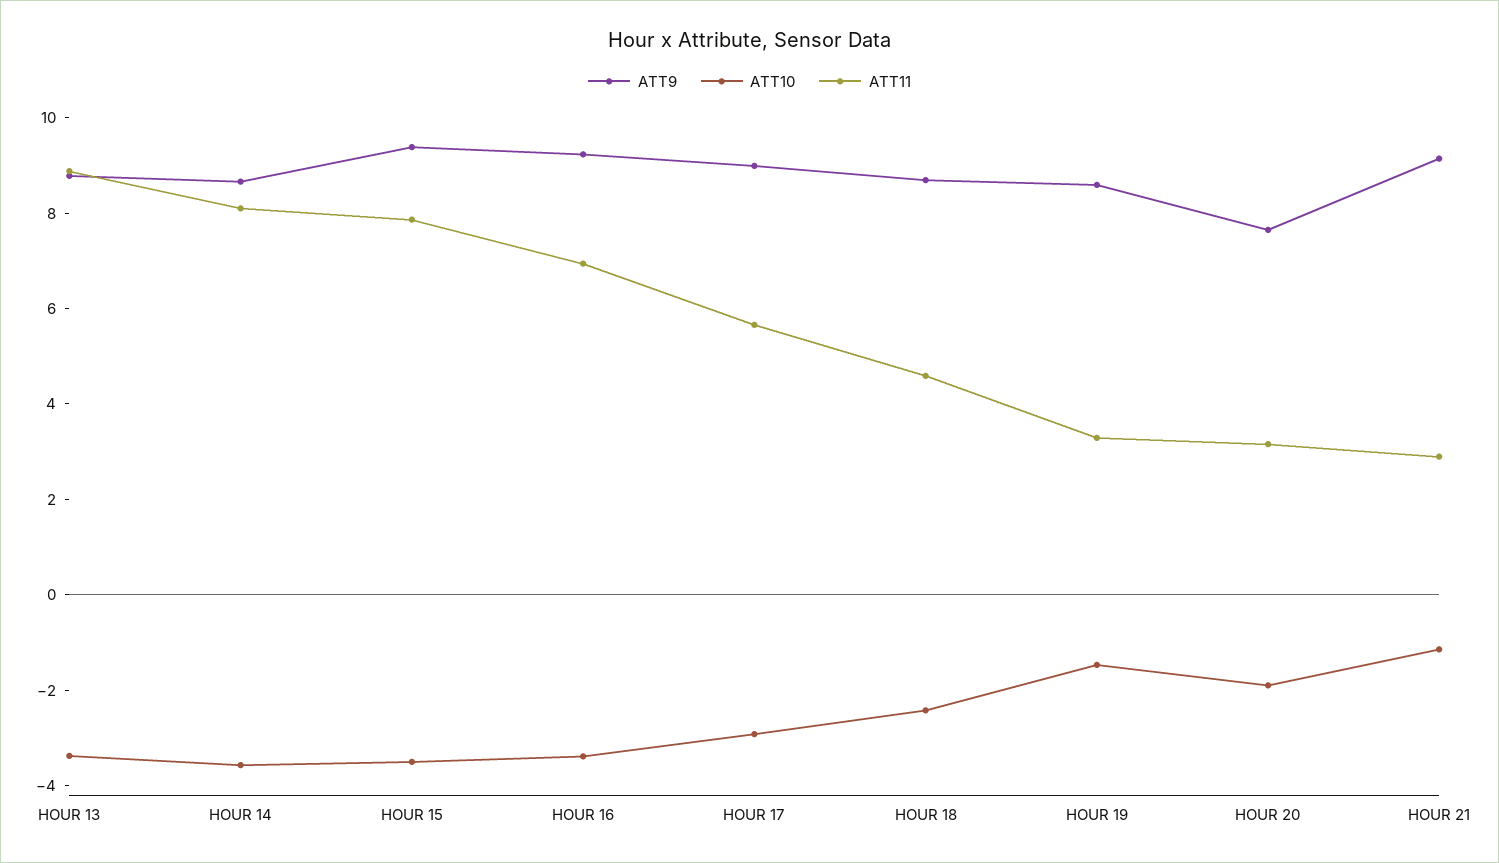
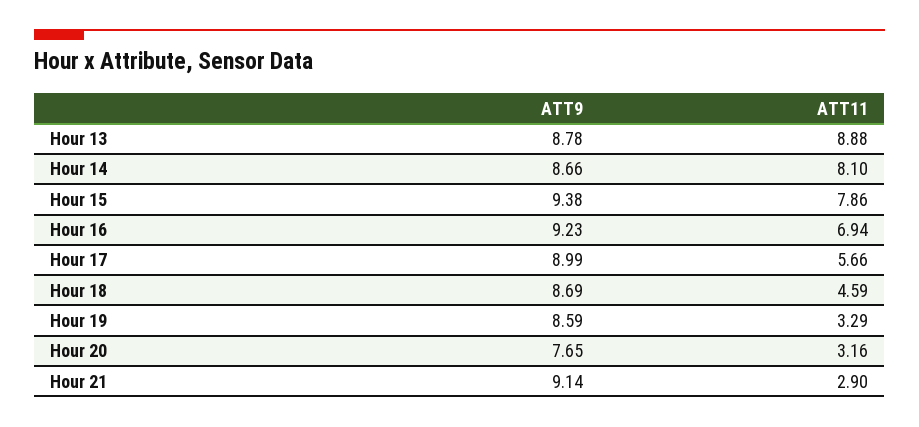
ATT10, HOUR 13: -3.5 -> none
ATT10, HOUR 14: -3.5 -> none
ATT10, HOUR 15: -3.5 -> none
ATT10, HOUR 16: -3.5 -> none
ATT10, HOUR 17: -3 -> none
ATT10, HOUR 18: -2.5 -> none
ATT10, HOUR 19: -1.5 -> none
ATT10, HOUR 20: -2 -> none
ATT10, HOUR 21: -1 -> none

